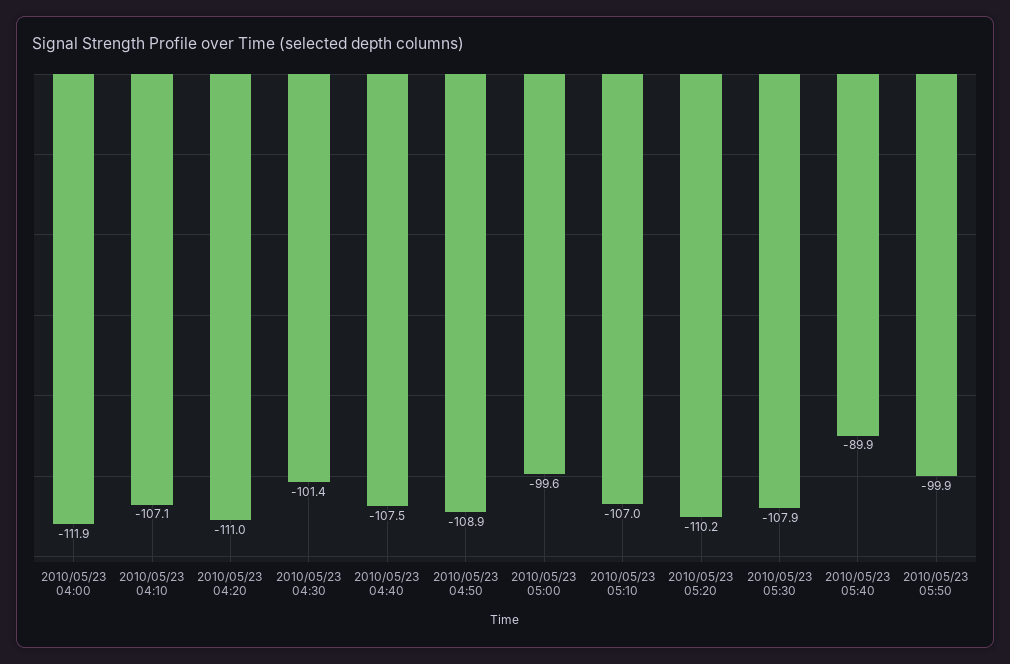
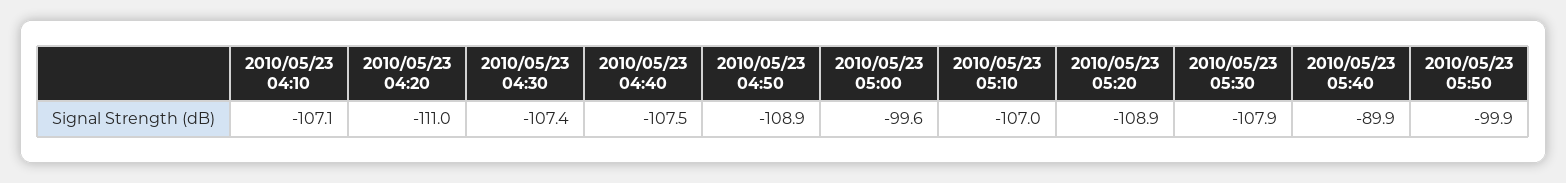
2010/05/23 04:00: -111.9 -> none
2010/05/23 04:30: -101.4 -> -107.4
2010/05/23 05:20: -110.2 -> -108.9

